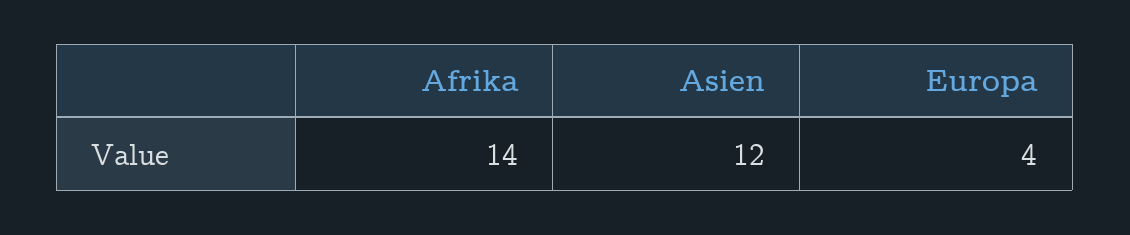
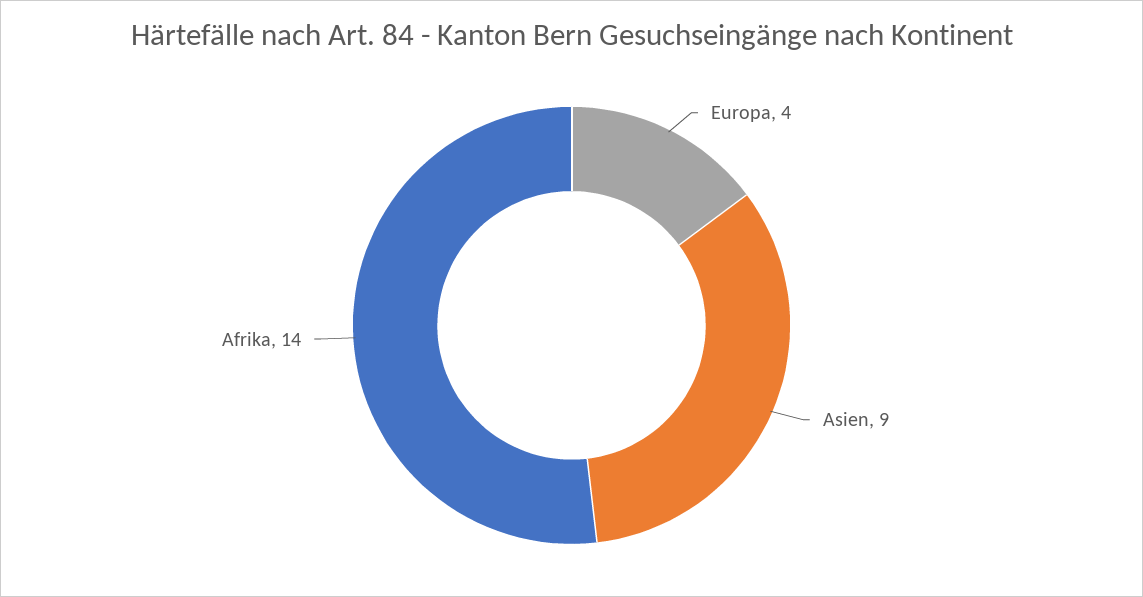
Asien: 12 -> 9

